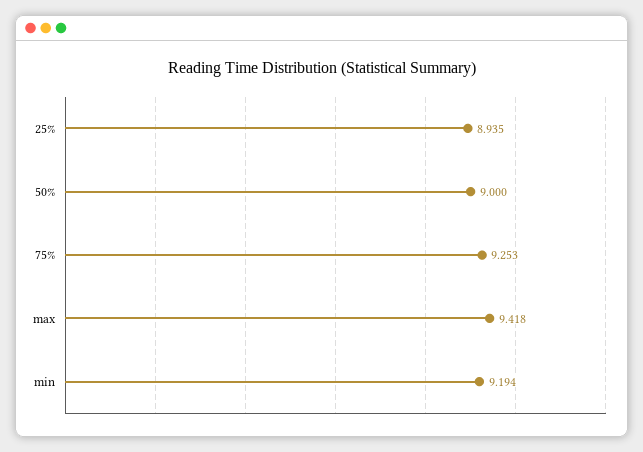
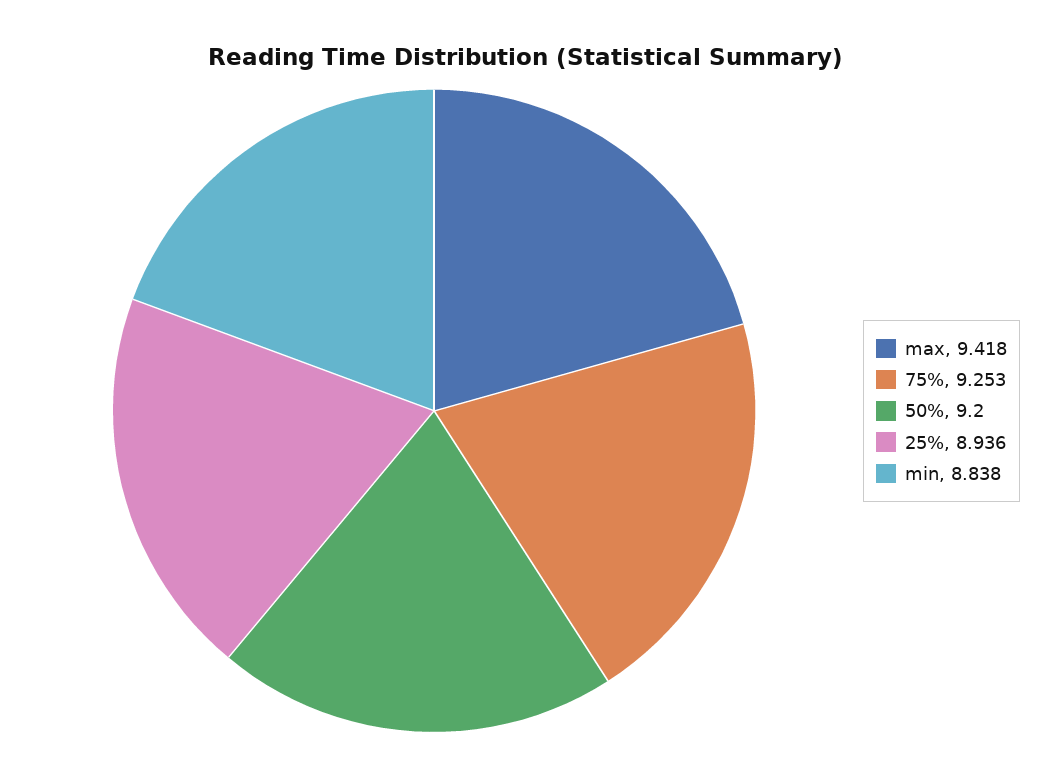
25%: 8.935 -> 8.936
50%: 9 -> 9.2
min: 9.194 -> 8.838

